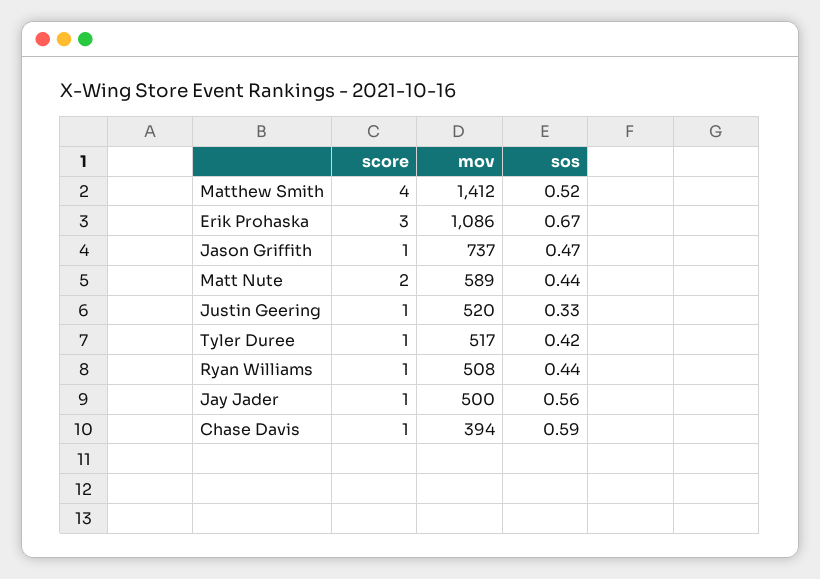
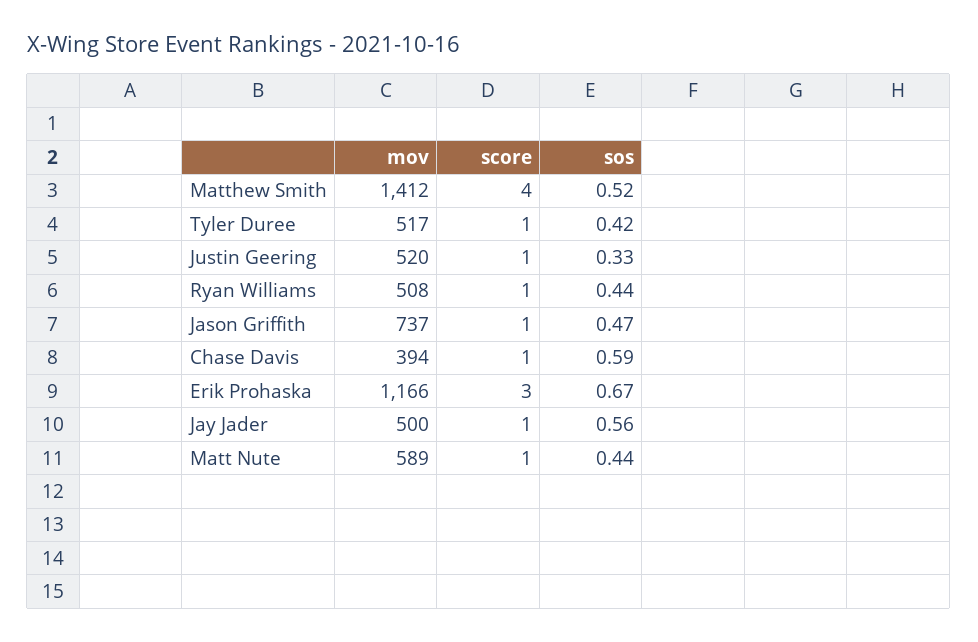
mov, Erik Prohaska: 1086 -> 1166
score, Matt Nute: 2 -> 1

